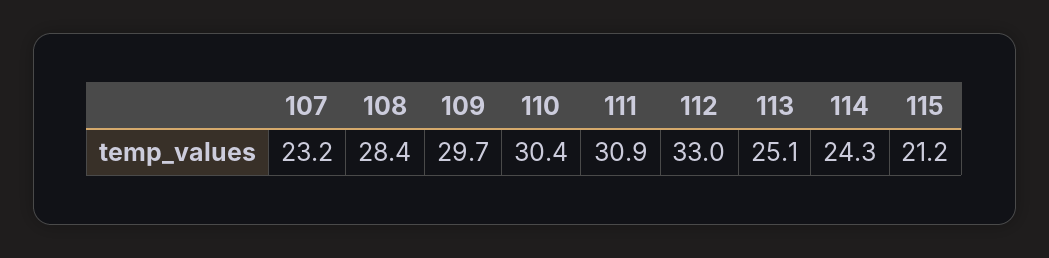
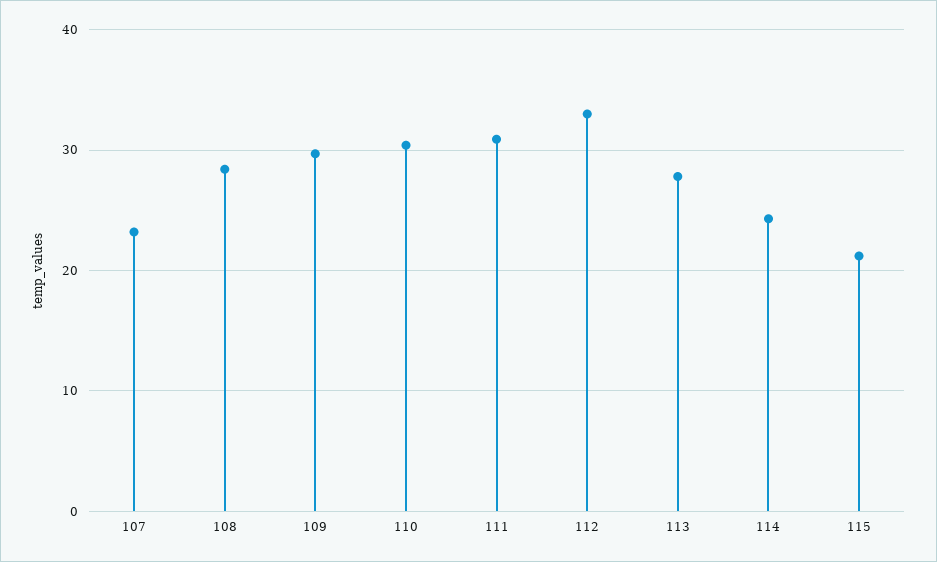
113: 25.1 -> 28

